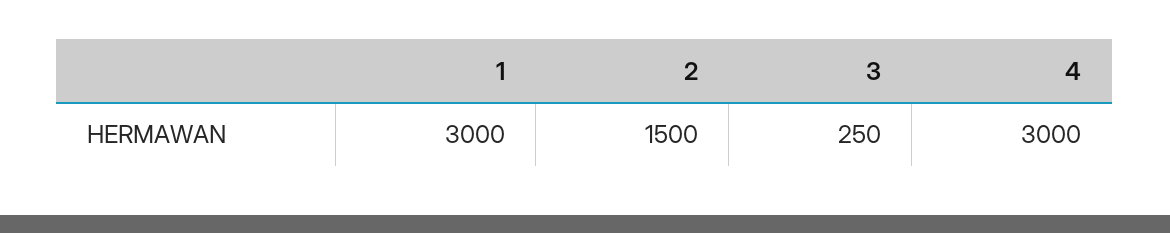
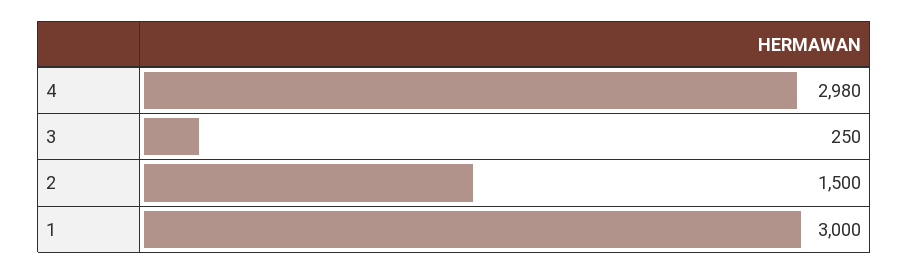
4: 3000 -> 2980

